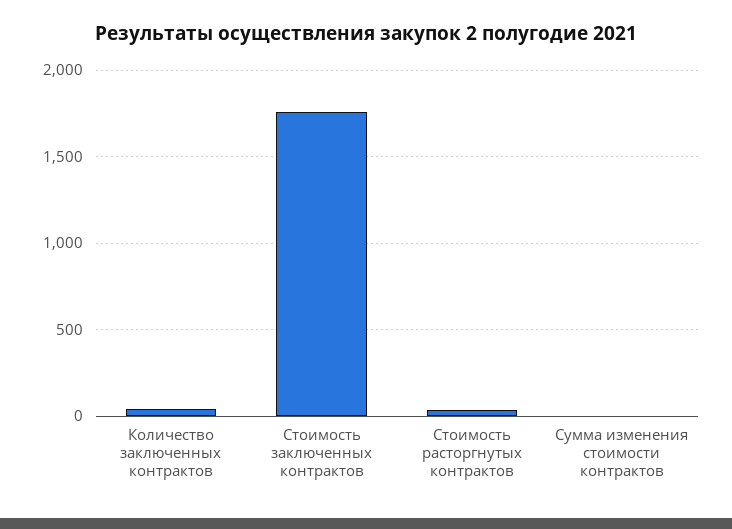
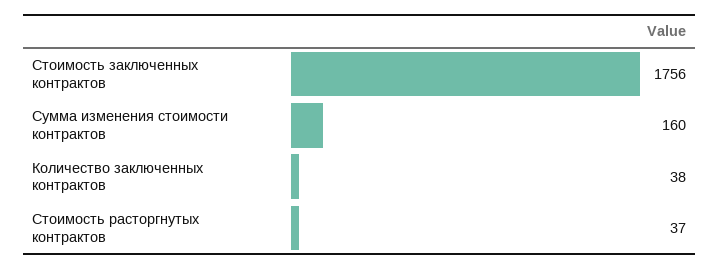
Сумма изменения стоимости контрактов: 0 -> 160

